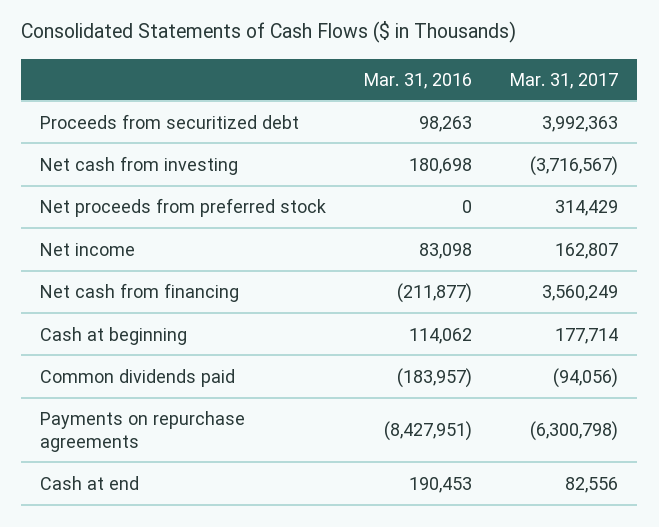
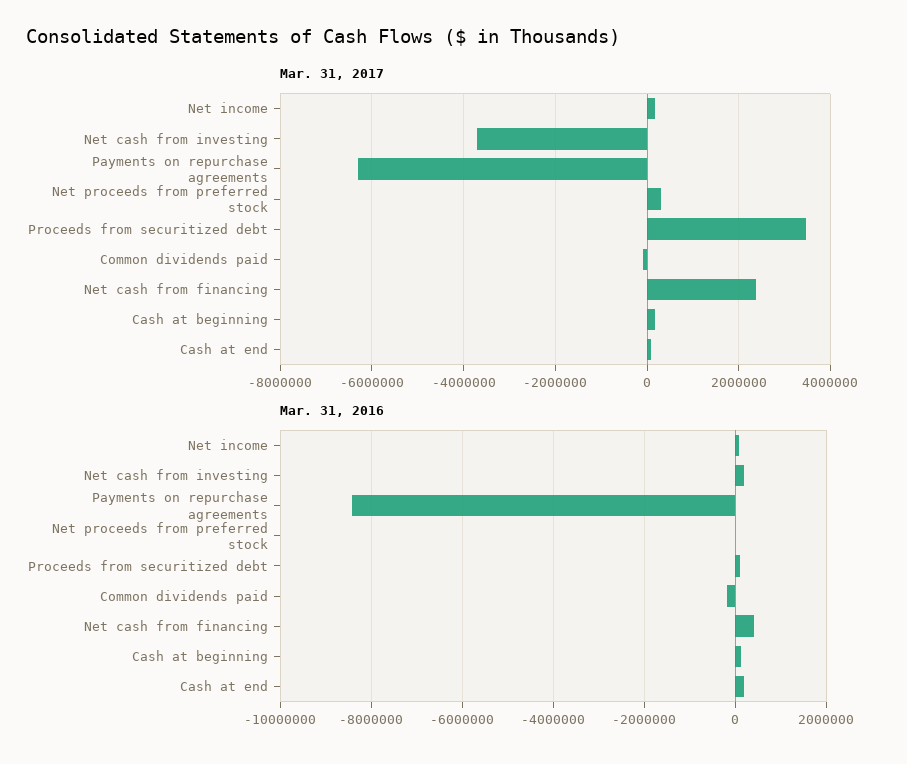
Mar. 31, 2017, Proceeds from securitized debt: 3992363 -> 3400000
Mar. 31, 2016, Net cash from financing: -211877 -> 400000
Mar. 31, 2017, Net cash from financing: 3560249 -> 2400000

